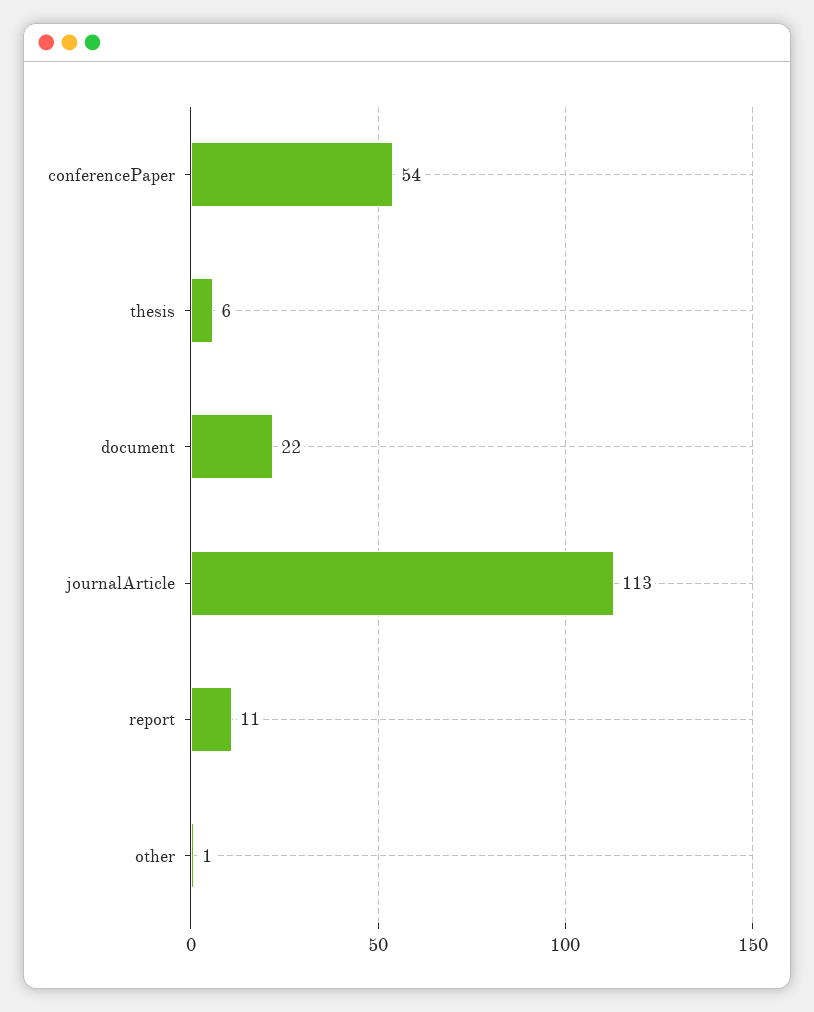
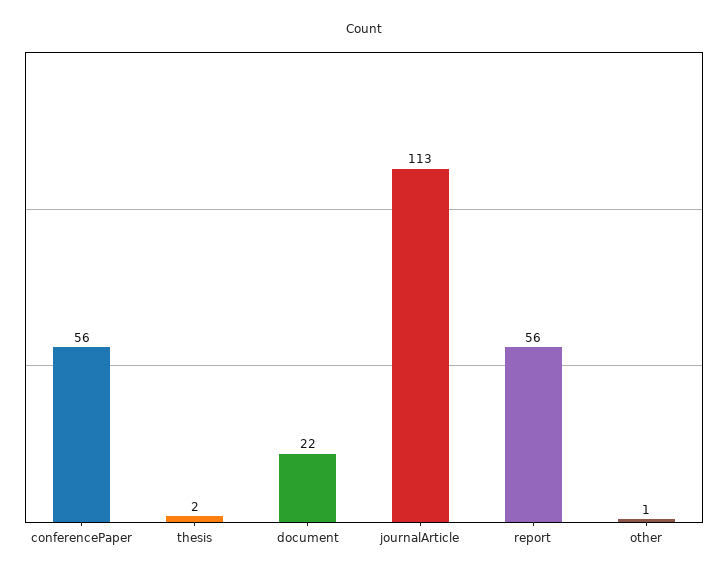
conferencePaper: 54 -> 56
thesis: 6 -> 2
report: 11 -> 56

